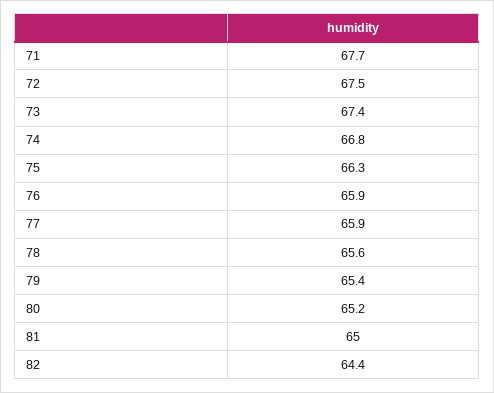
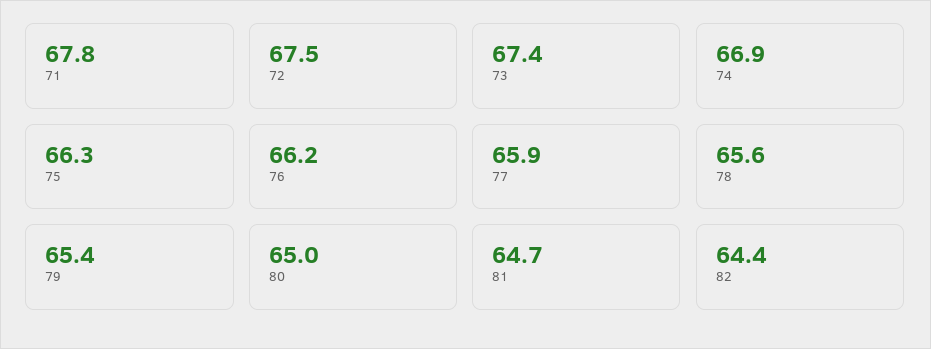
71: 67.7 -> 67.8
74: 66.8 -> 66.9
76: 65.9 -> 66.2
80: 65.2 -> 65
81: 65 -> 64.7

